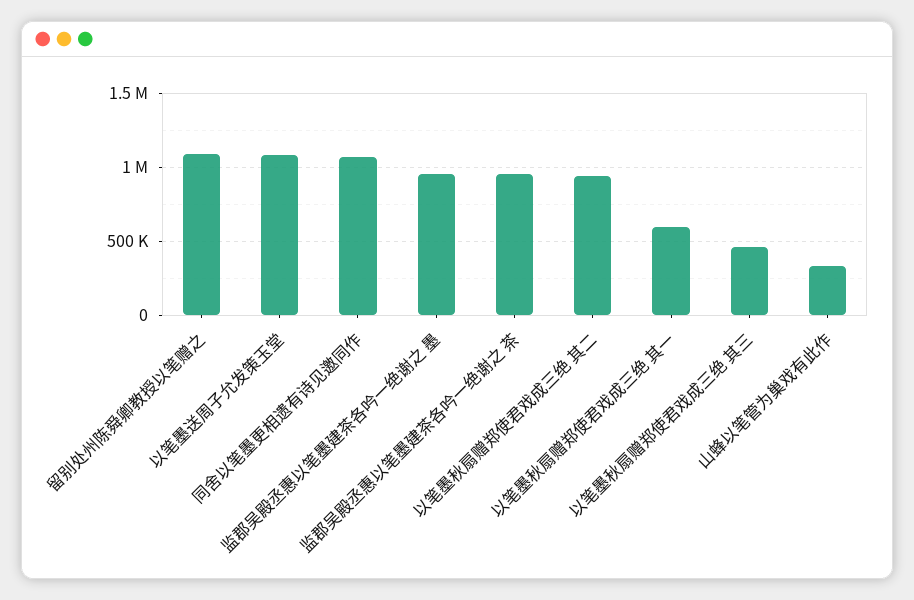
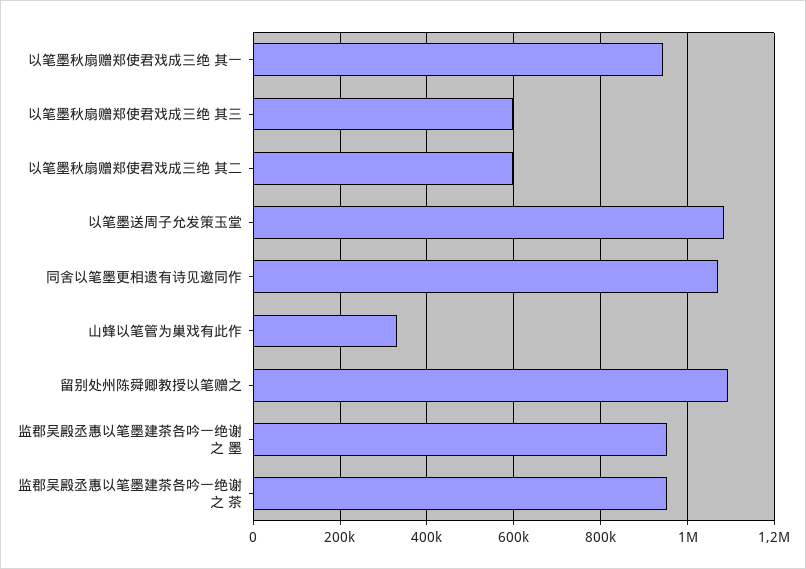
以笔墨秋扇赠郑使君戏成三绝 其二: 950000 -> 600000
以笔墨秋扇赠郑使君戏成三绝 其一: 600000 -> 940000
以笔墨秋扇赠郑使君戏成三绝 其三: 450000 -> 600000

